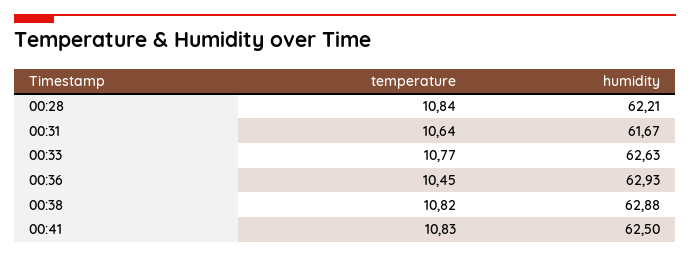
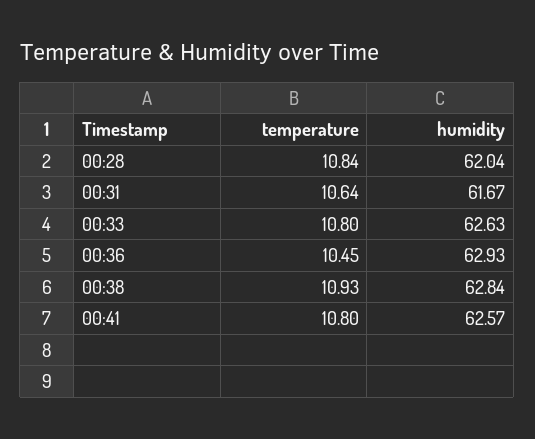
humidity, 00:28: 62.21 -> 62.04
temperature, 00:33: 10.77 -> 10.8
temperature, 00:38: 10.82 -> 10.93
humidity, 00:38: 62.88 -> 62.84
temperature, 00:41: 10.83 -> 10.8
humidity, 00:41: 62.5 -> 62.57

